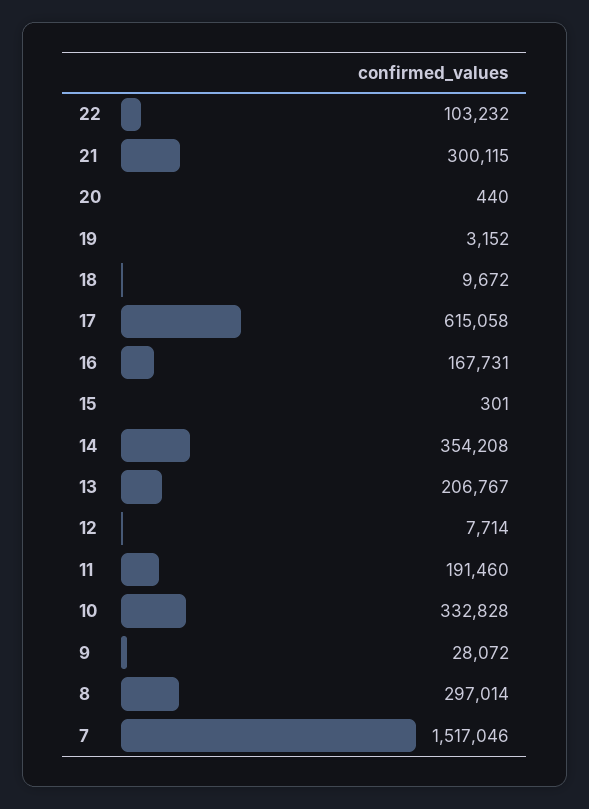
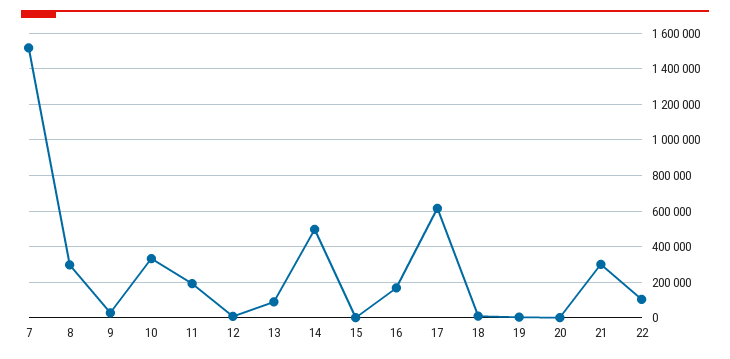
14: 354208 -> 500000
13: 206767 -> 100000

